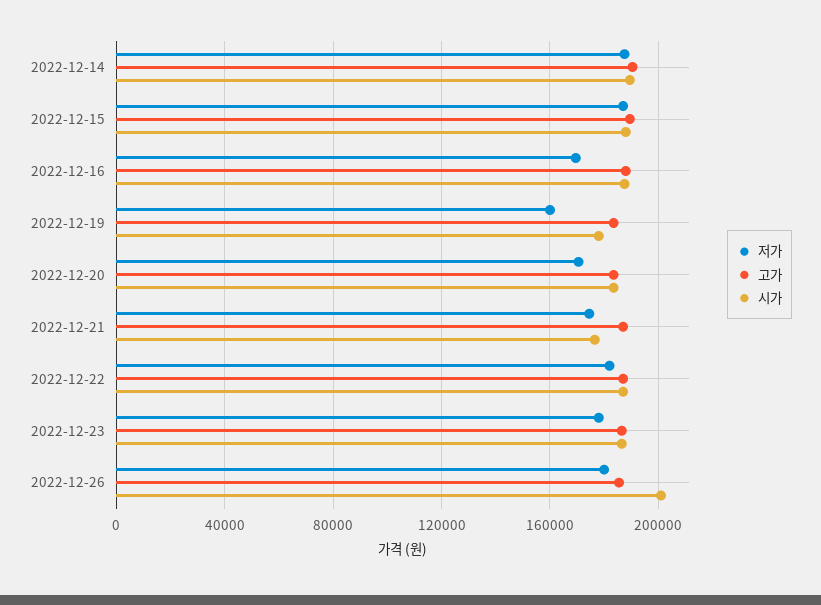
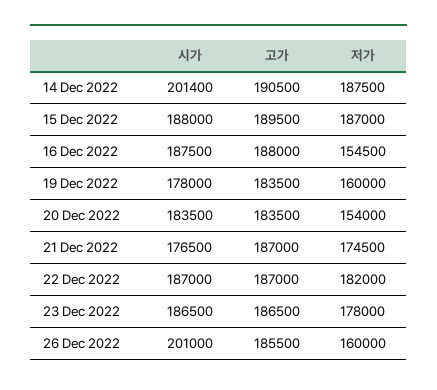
시가, 2022-12-14: 190000 -> 201400
저가, 2022-12-16: 170000 -> 154500
저가, 2022-12-20: 170000 -> 154000
저가, 2022-12-26: 180000 -> 160000

